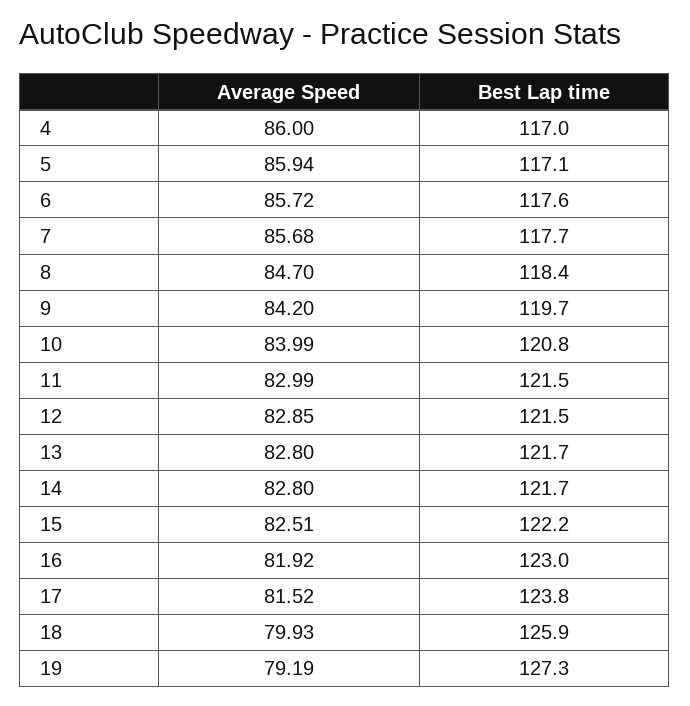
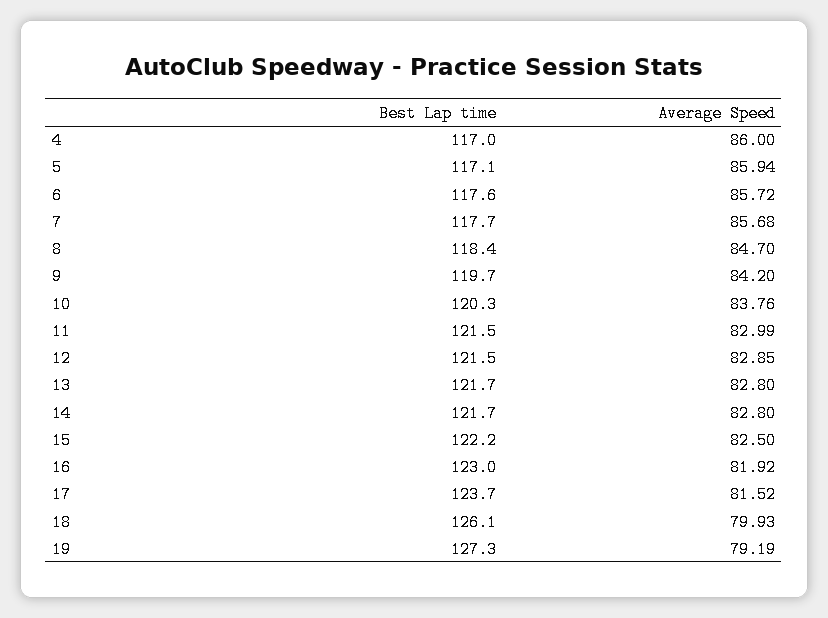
Average Speed, 10: 83.99 -> 83.76
Best Lap time, 10: 120.8 -> 120.3
Average Speed, 15: 82.51 -> 82.5
Best Lap time, 17: 123.8 -> 123.7
Best Lap time, 18: 125.9 -> 126.1

